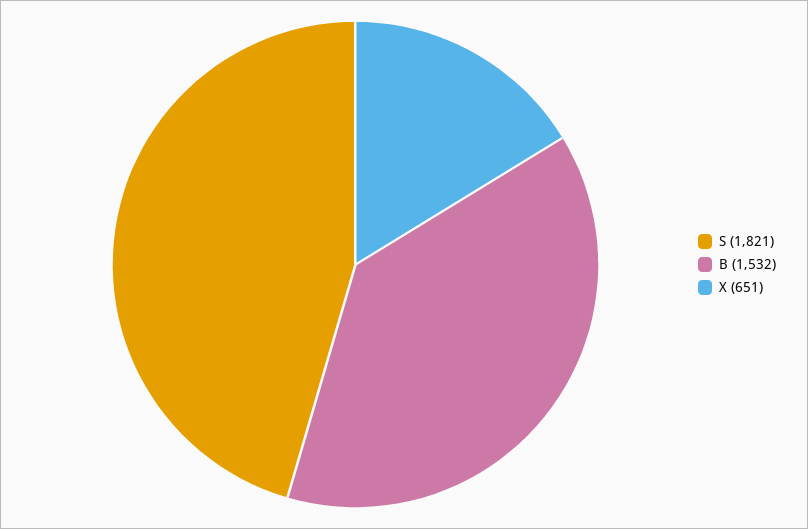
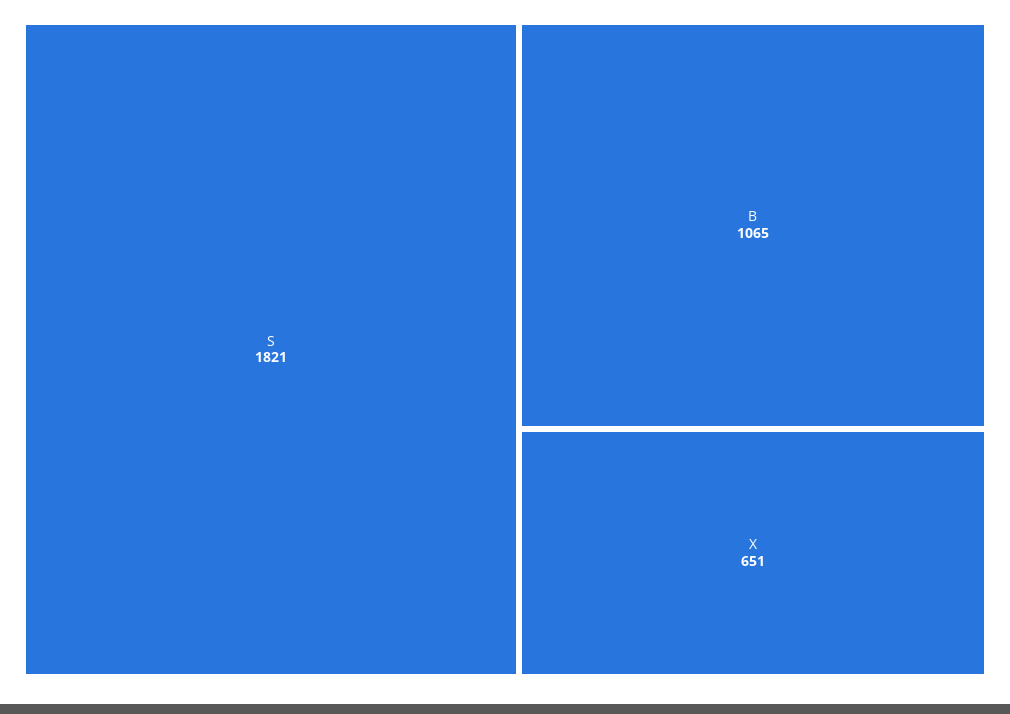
B: 1532 -> 1065

